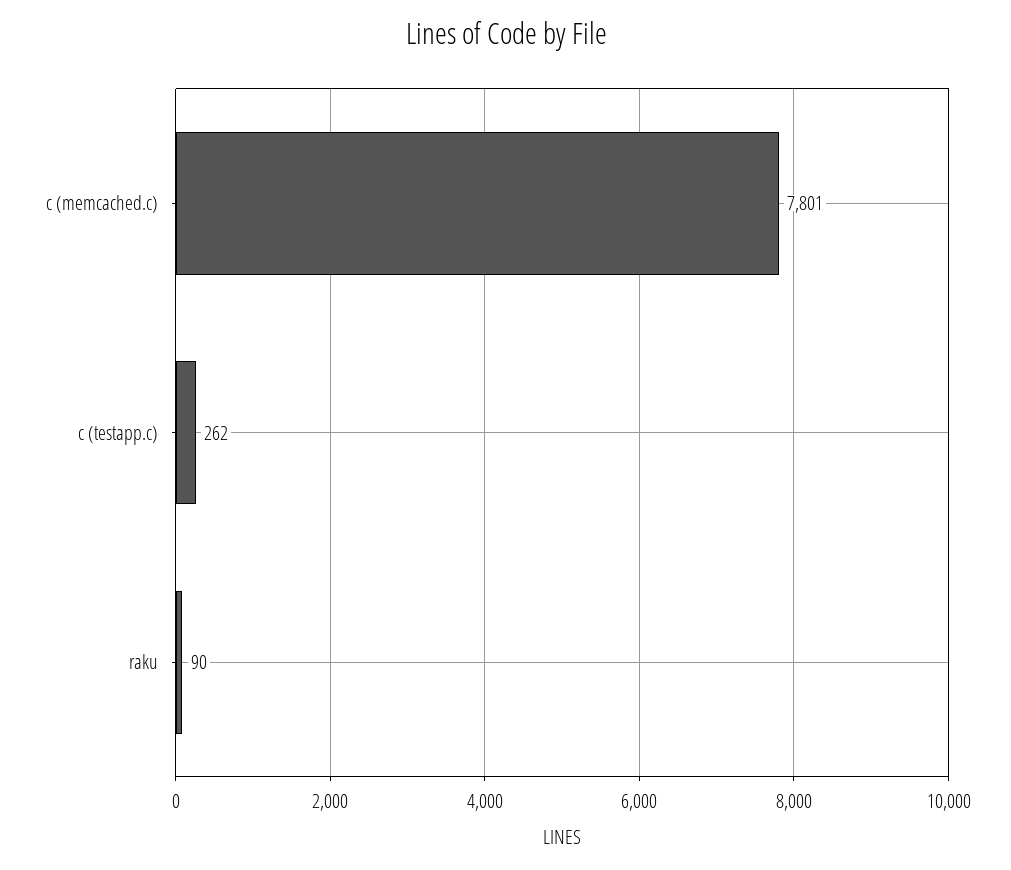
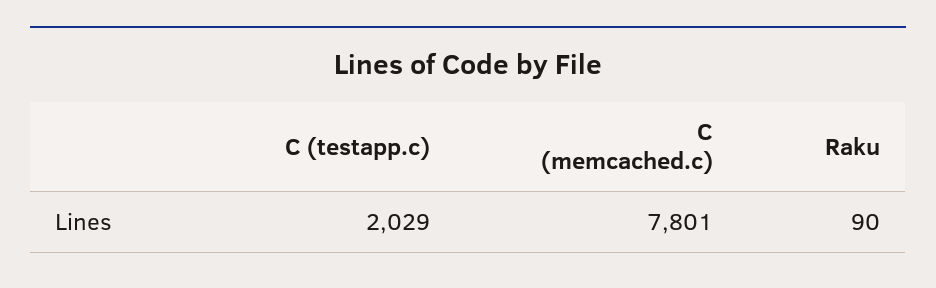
c (testapp.c): 262 -> 2029

